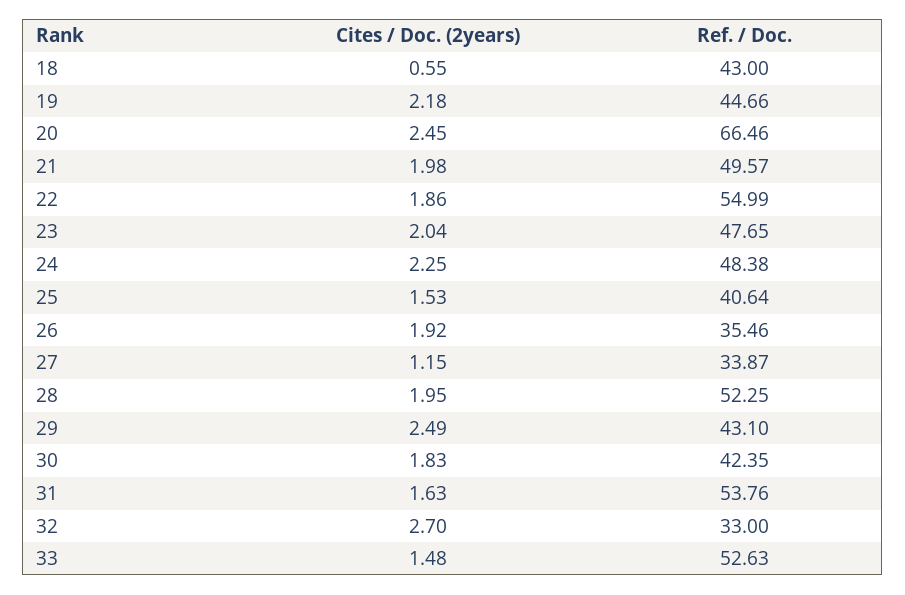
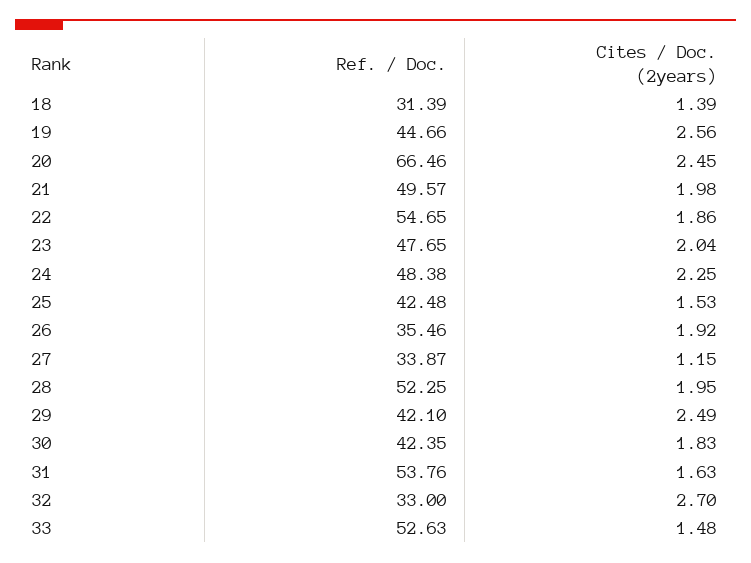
Cites / Doc. (2years), 18: 0.55 -> 1.39
Ref. / Doc., 18: 43 -> 31.39
Cites / Doc. (2years), 19: 2.18 -> 2.56
Ref. / Doc., 22: 54.99 -> 54.65
Ref. / Doc., 25: 40.64 -> 42.48
Ref. / Doc., 29: 43.1 -> 42.1

